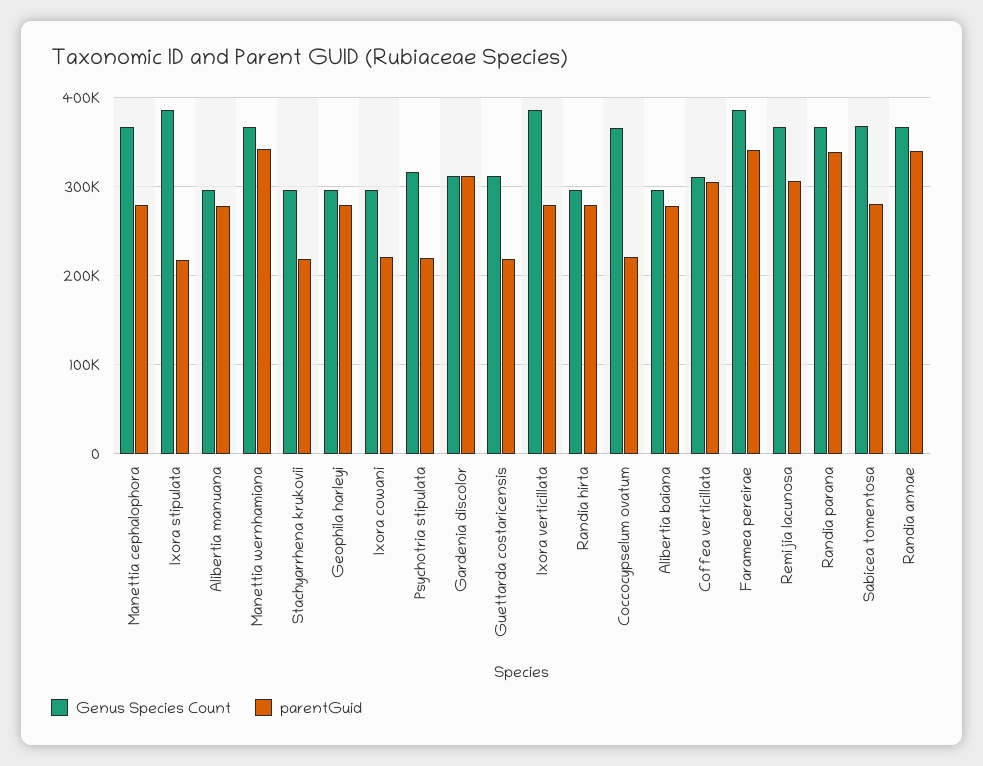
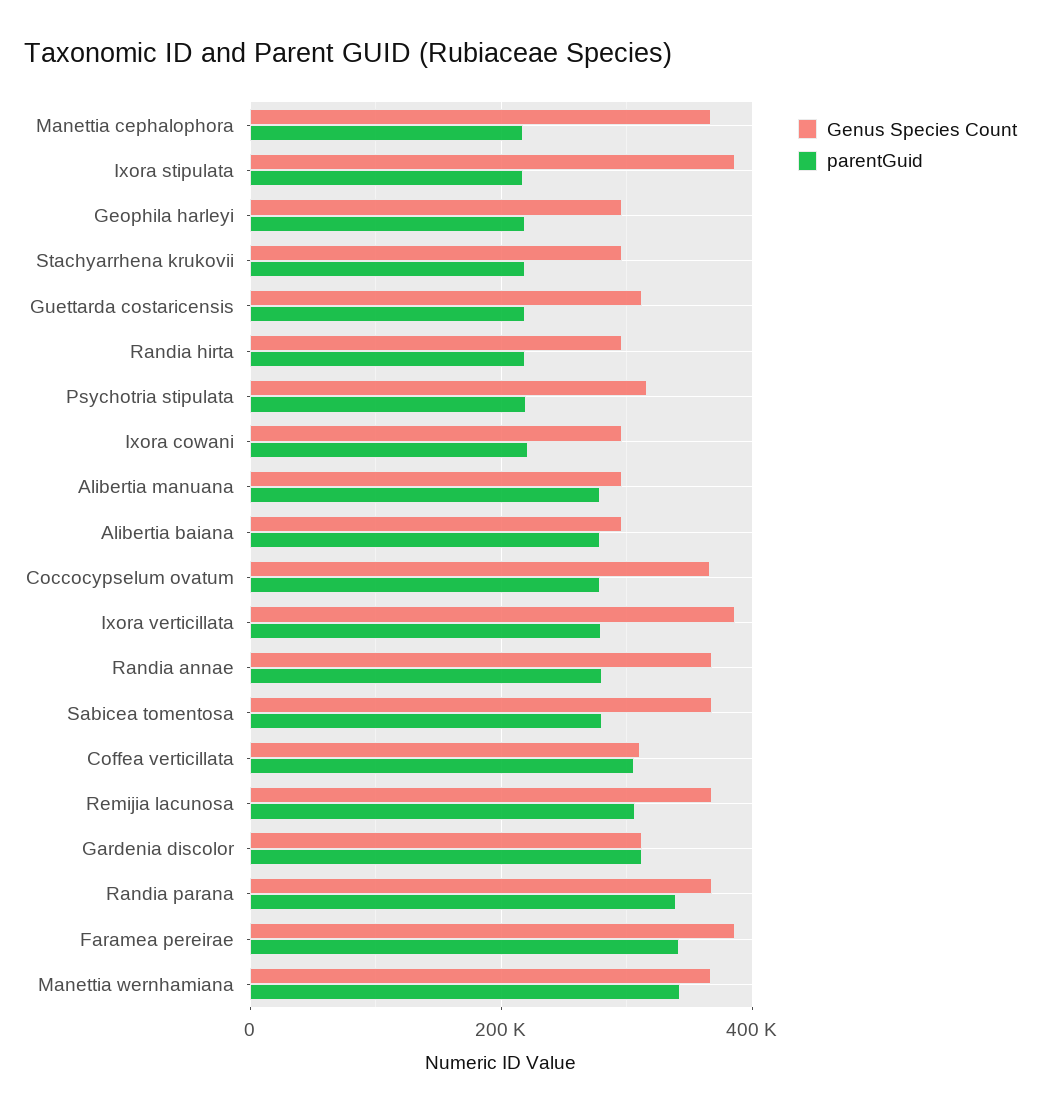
parentGuid, Manettia cephalophora: 280000 -> 220000
parentGuid, Geophila harleyi: 280000 -> 220000
parentGuid, Randia hirta: 280000 -> 220000
parentGuid, Coccocypselum ovatum: 220000 -> 280000
parentGuid, Randia annae: 340000 -> 280000

